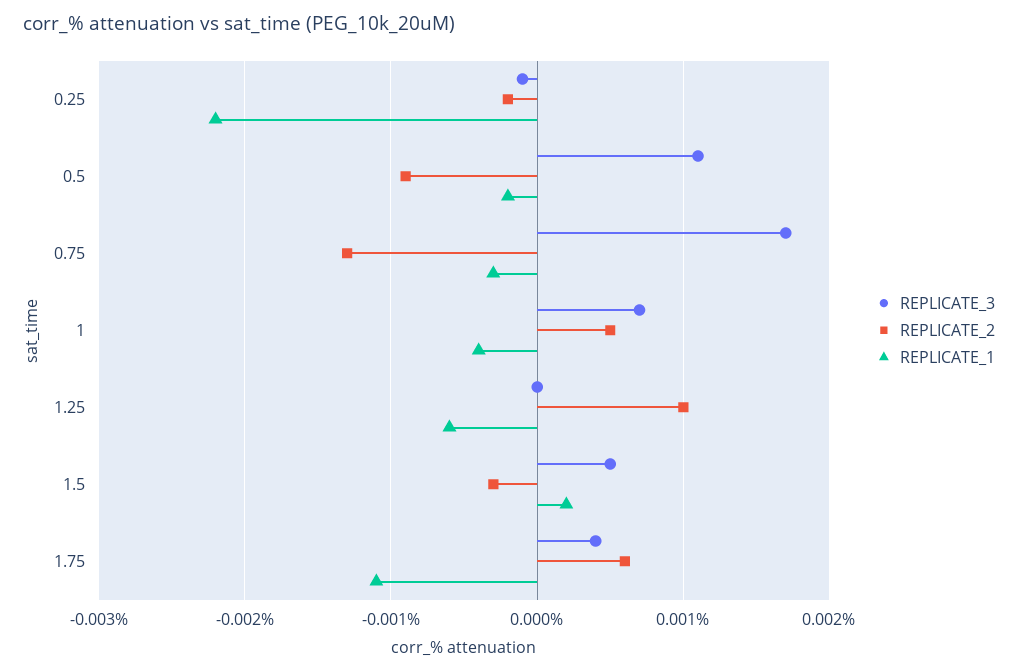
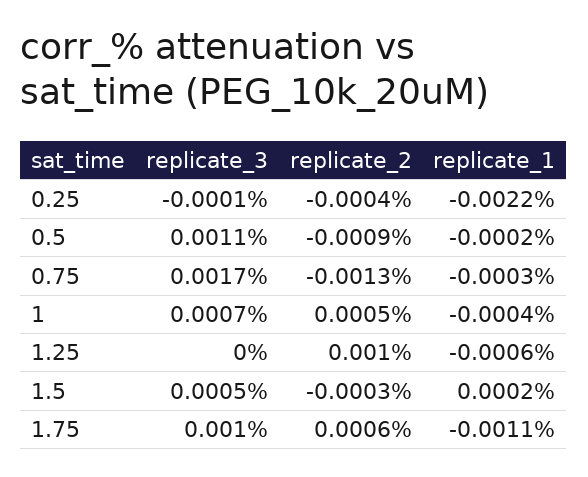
REPLICATE_2, 0.25: -0.0002 -> -0.0004
REPLICATE_3, 1.75: 0.0004 -> 0.001

